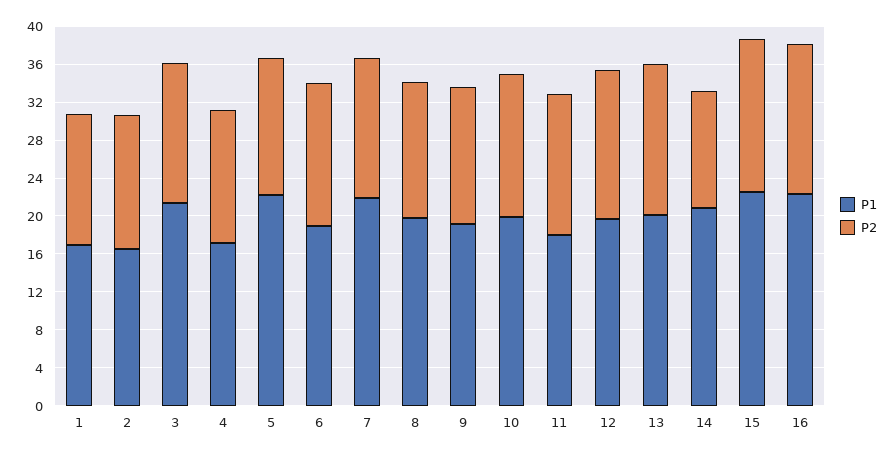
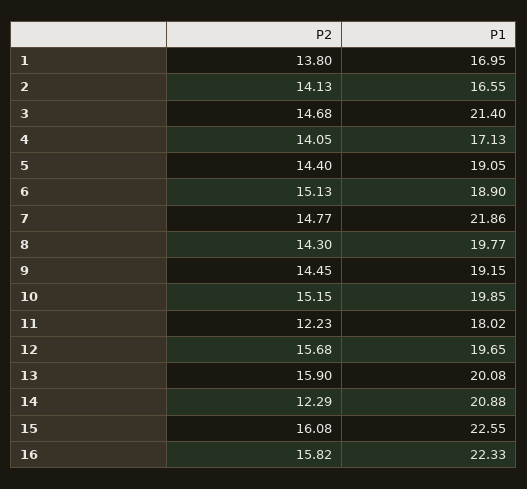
P1, 5: 22 -> 19.05
P2, 11: 15 -> 12.23

